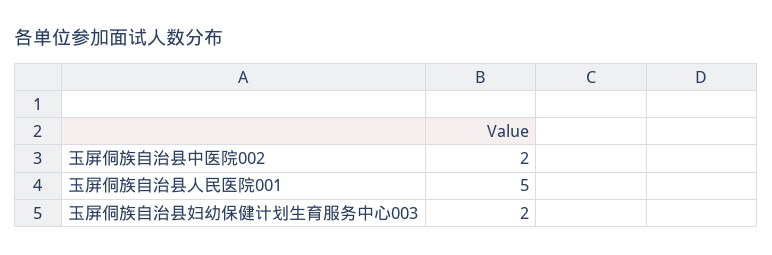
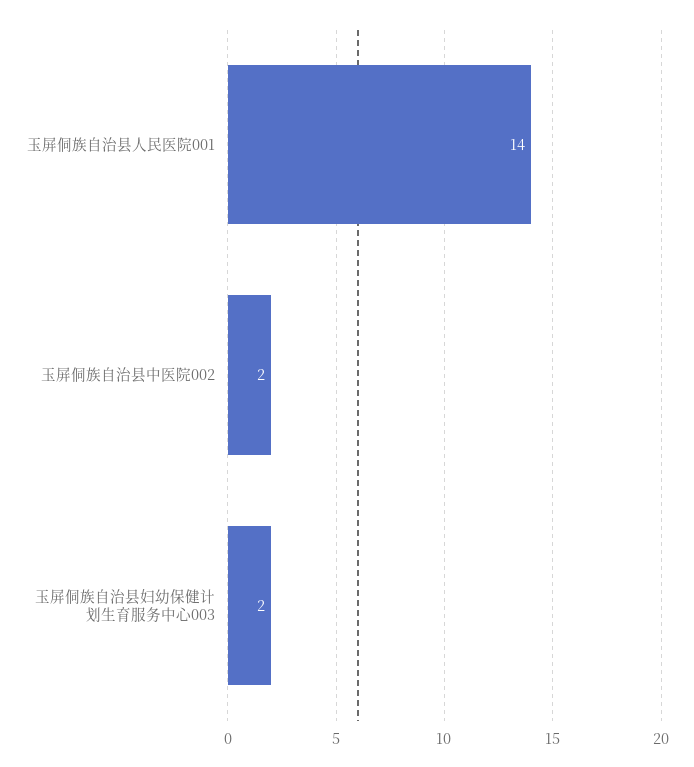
玉屏侗族自治县人民医院001: 5 -> 14

